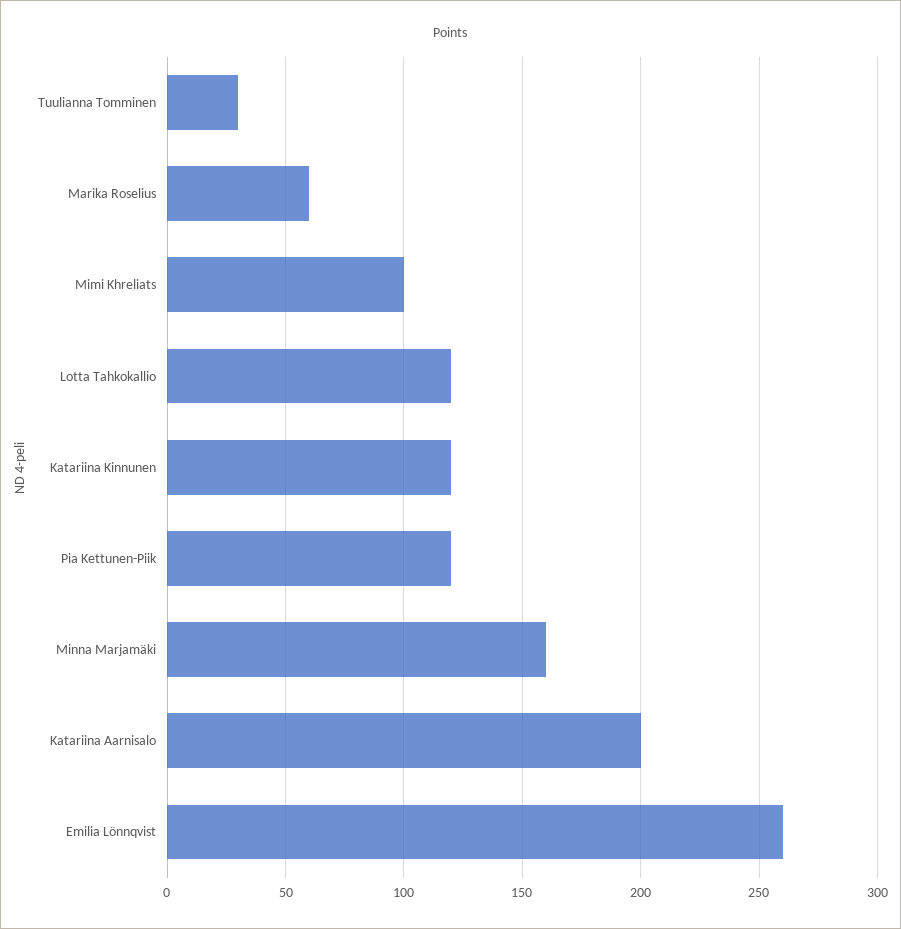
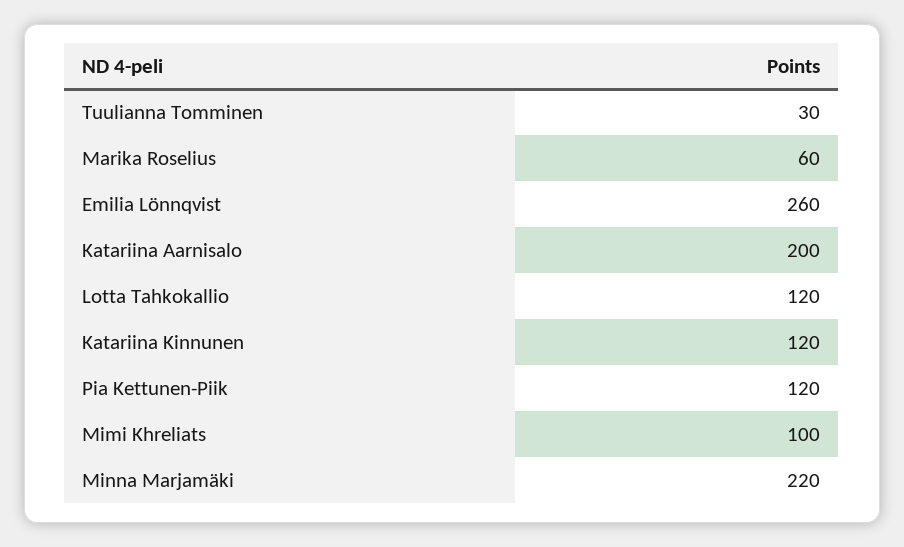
Minna Marjamäki: 160 -> 220

